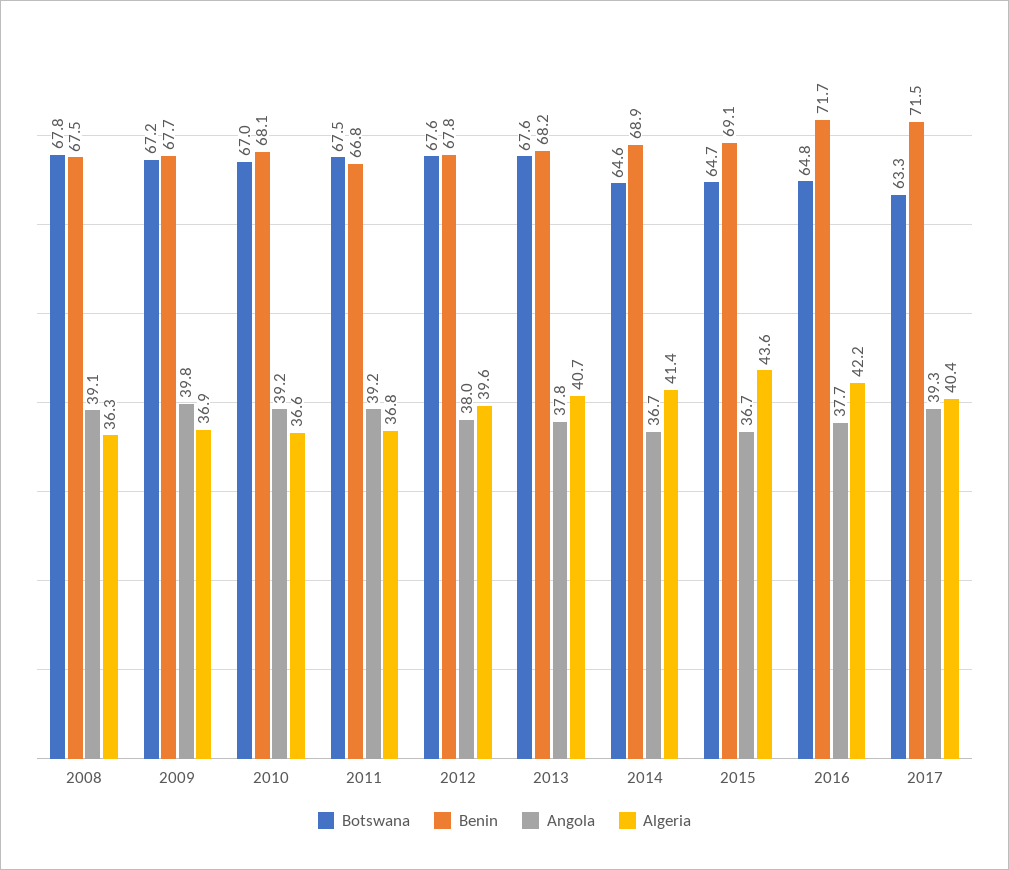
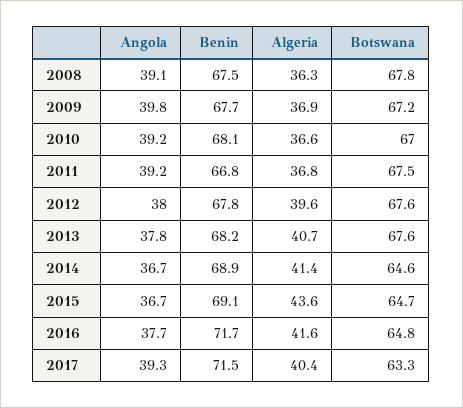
Algeria, 2016: 42.2 -> 41.6

